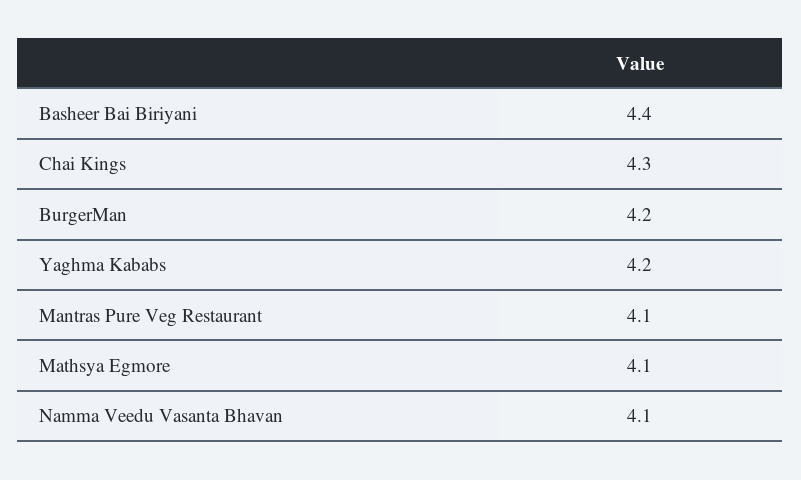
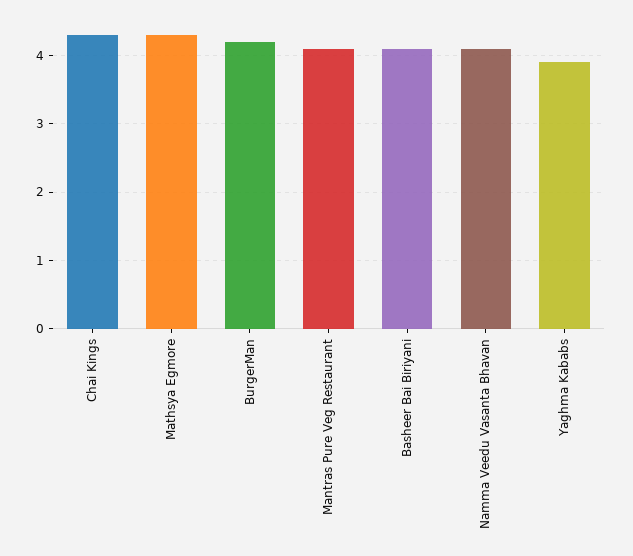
Basheer Bai Biriyani: 4.4 -> 4.1
Yaghma Kababs: 4.2 -> 3.9
Mathsya Egmore: 4.1 -> 4.3

